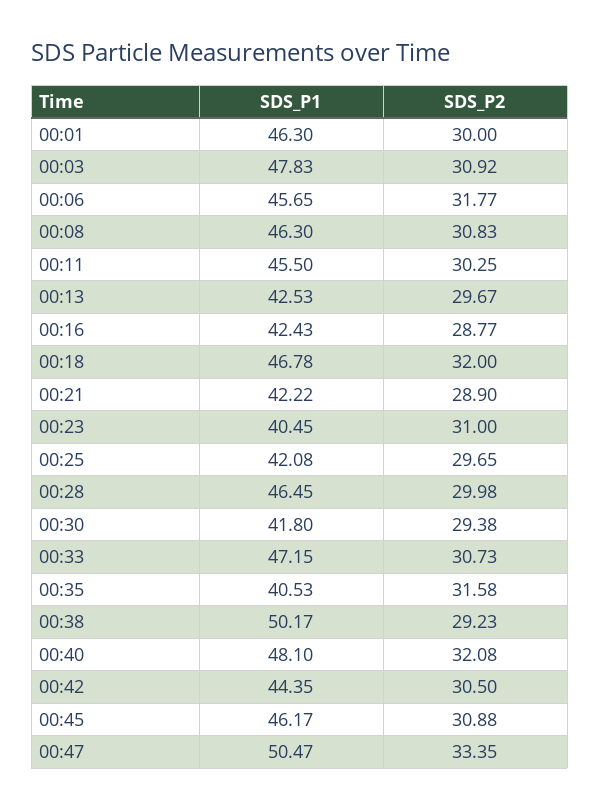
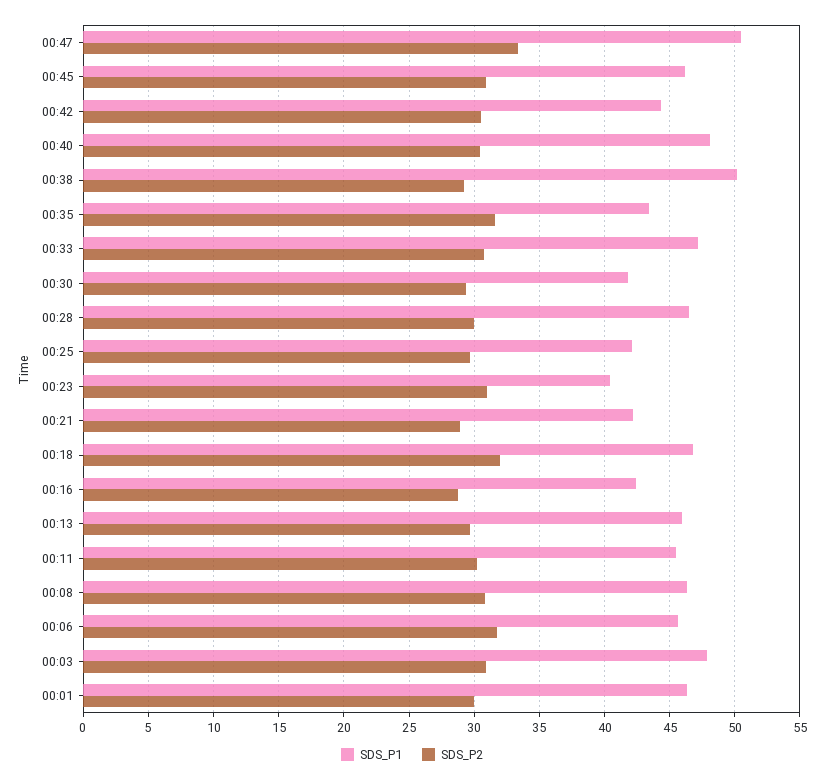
SDS_P1, 00:13: 42.53 -> 46
SDS_P1, 00:35: 40.53 -> 43.5
SDS_P2, 00:40: 32.08 -> 30.5

